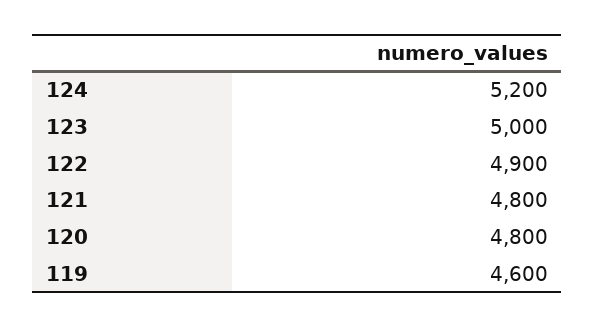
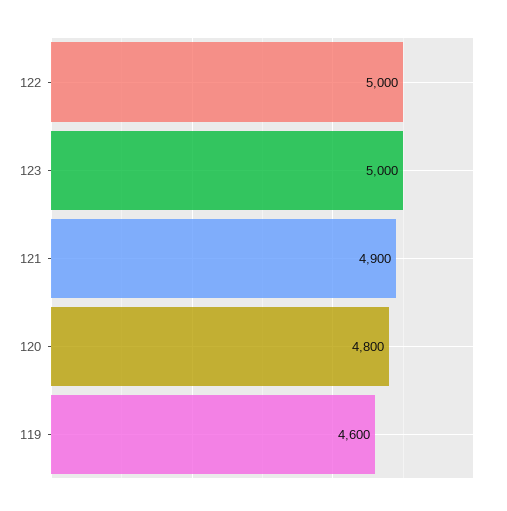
124: 5200 -> none
122: 4900 -> 5000
121: 4800 -> 4900

